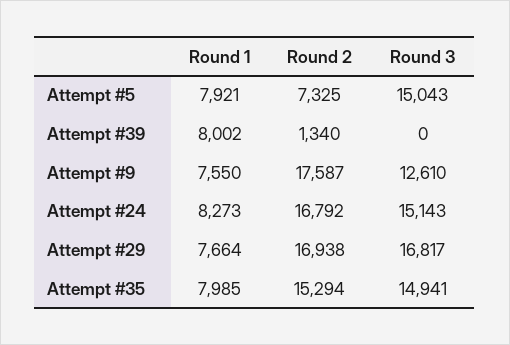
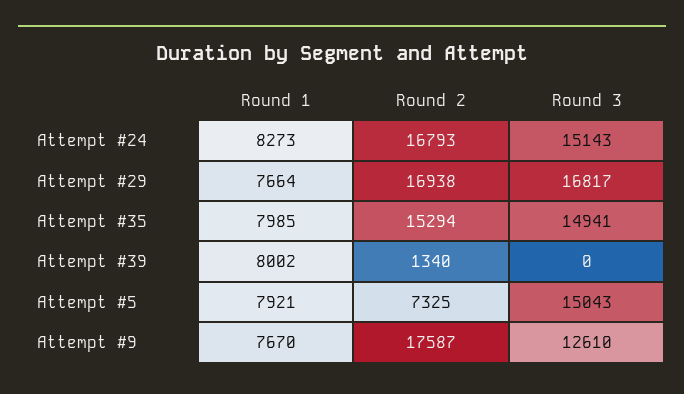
Round 1, Attempt #9: 7550 -> 7670
Round 2, Attempt #24: 16792 -> 16793

